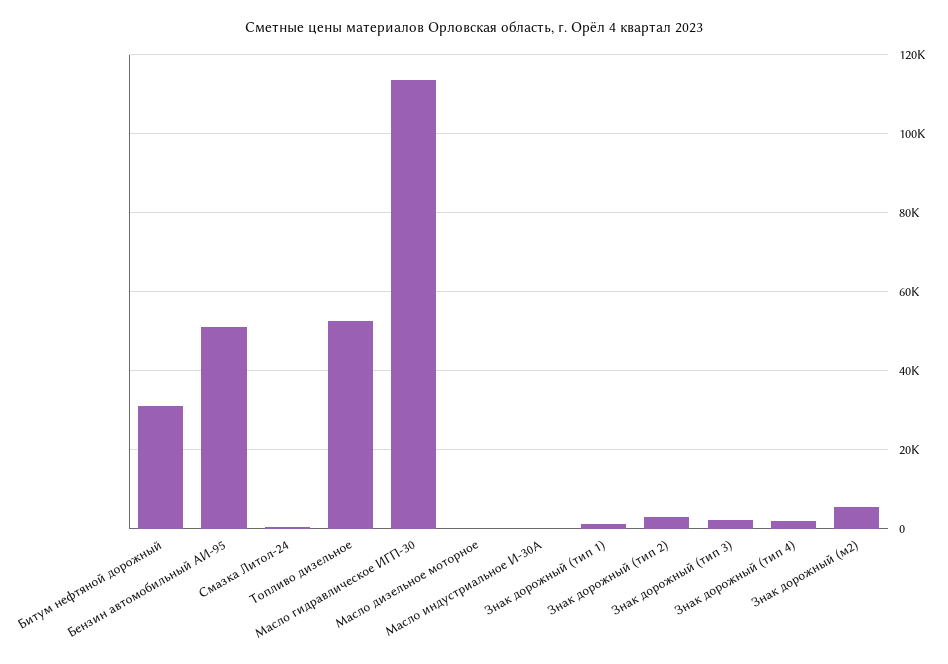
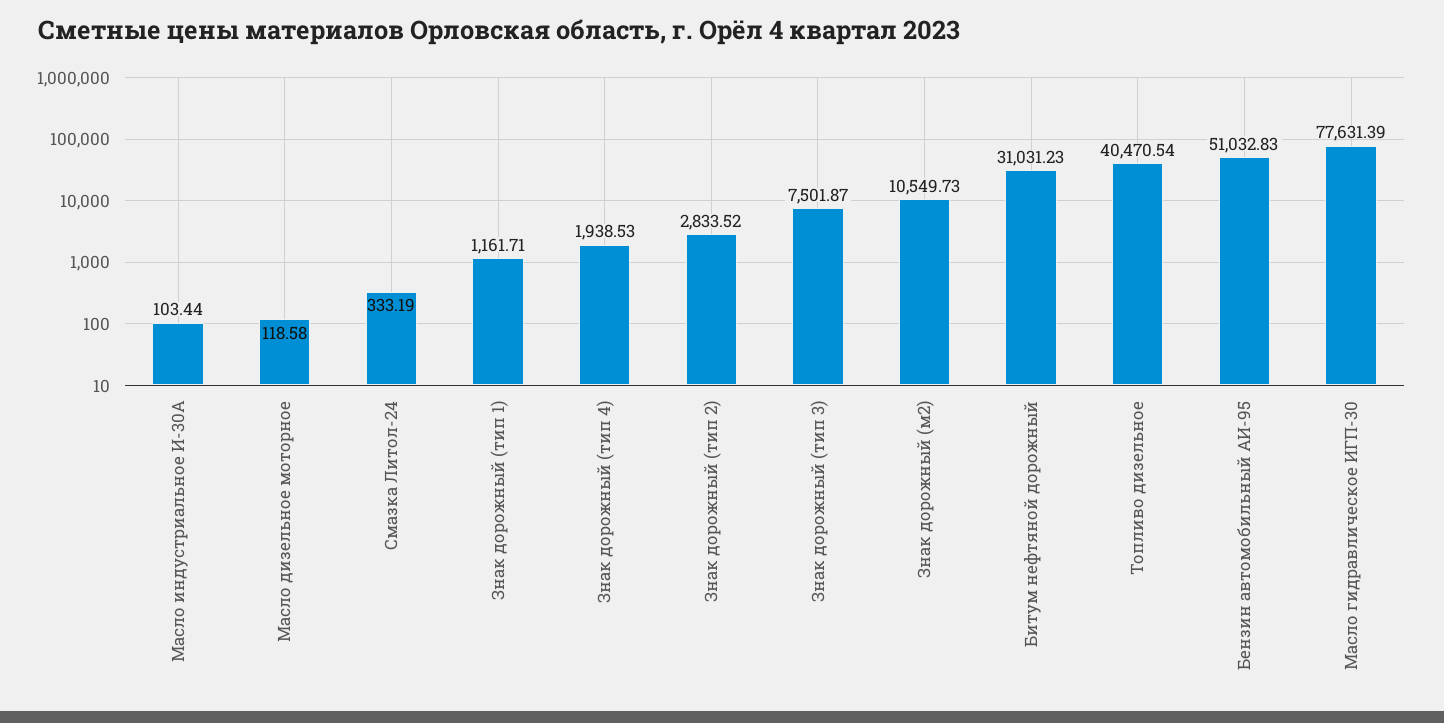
Топливо дизельное: 52000 -> 40470.54
Масло гидравлическое ИГП-30: 114000 -> 77631.39
Знак дорожный (тип 3): 2000 -> 7501.87
Знак дорожный (м2): 6000 -> 10549.73

